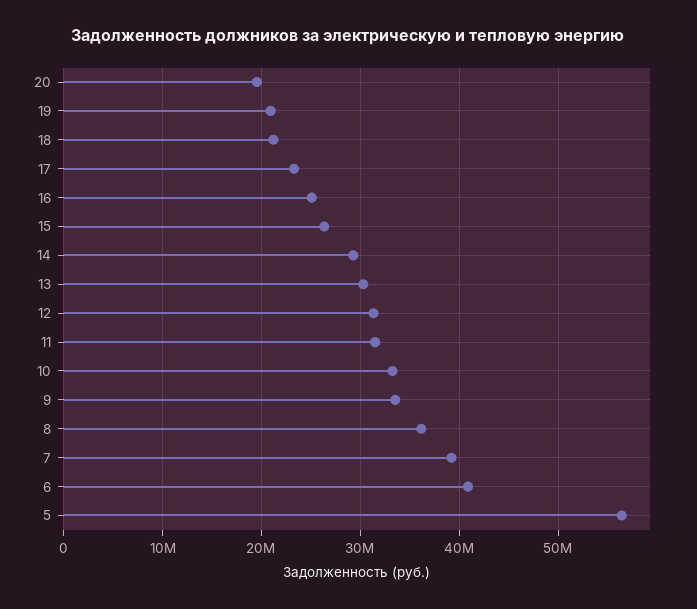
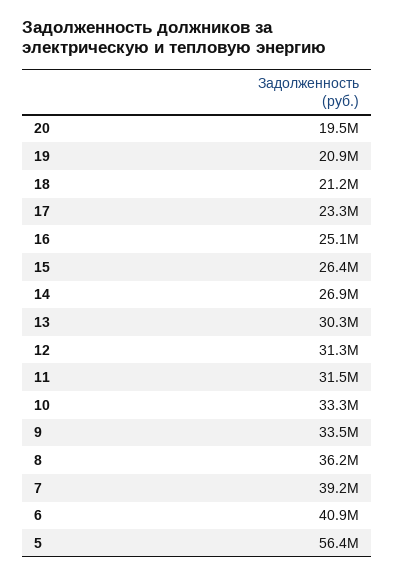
14: 29000000 -> 26900000

